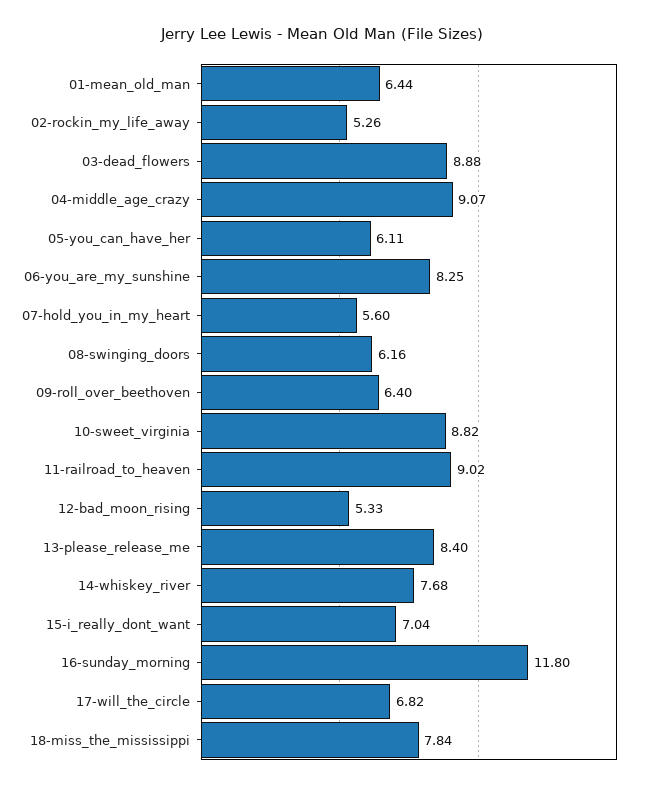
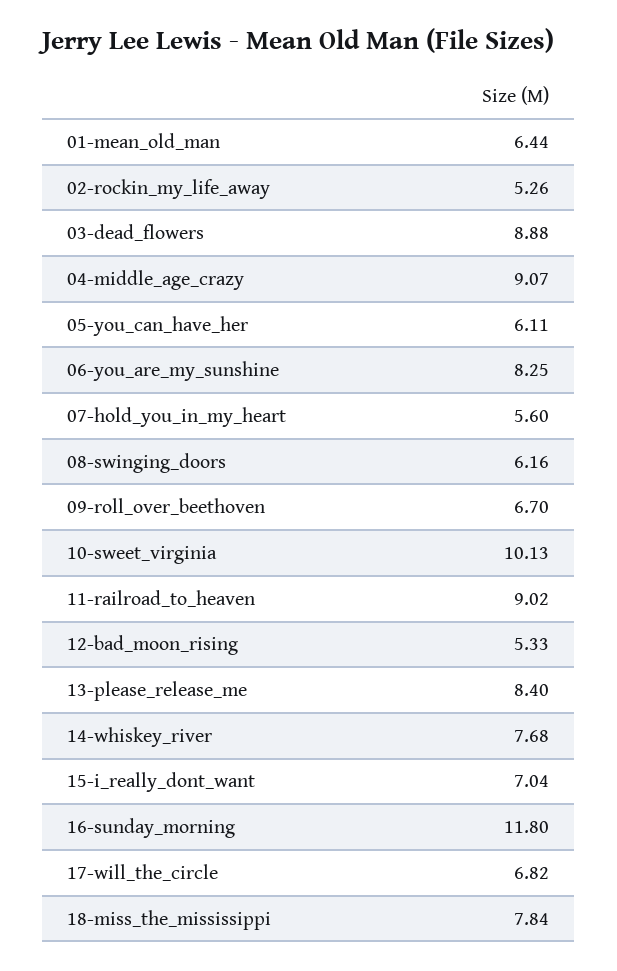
09-roll_over_beethoven: 6.4 -> 6.7
10-sweet_virginia: 8.82 -> 10.13

